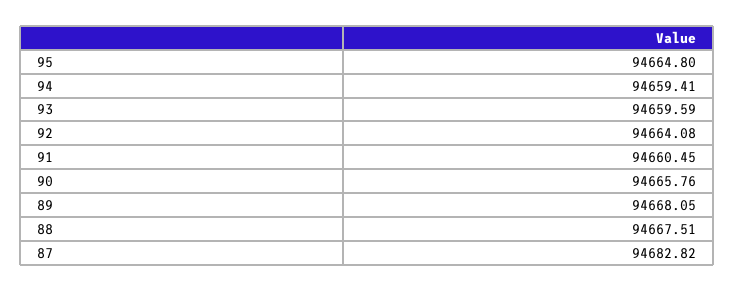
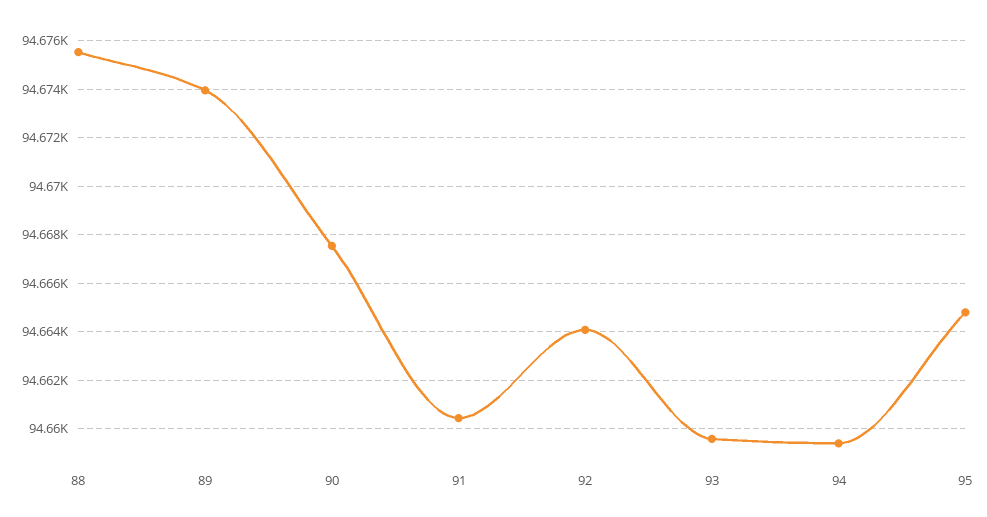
90: 94665.76 -> 94667.5
89: 94668.05 -> 94674
88: 94667.51 -> 94675.5
87: 94682.82 -> none

